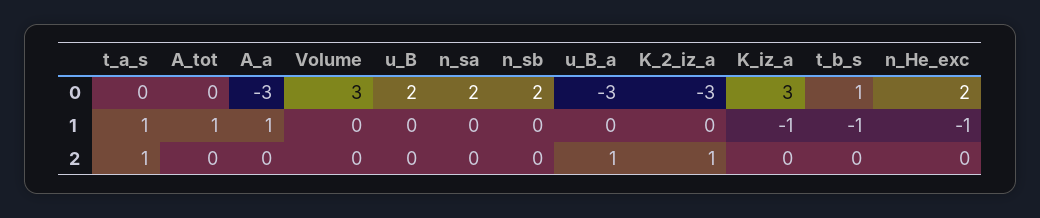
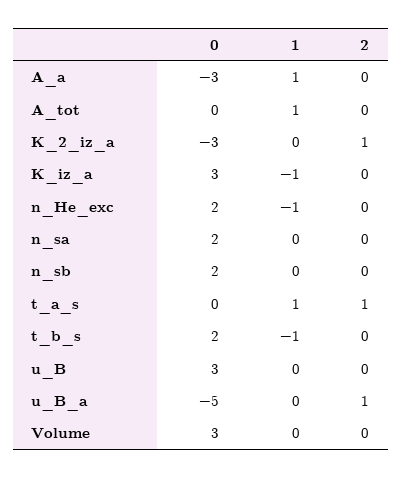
u_B, 0: 2 -> 3
u_B_a, 0: -3 -> -5
t_b_s, 0: 1 -> 2

